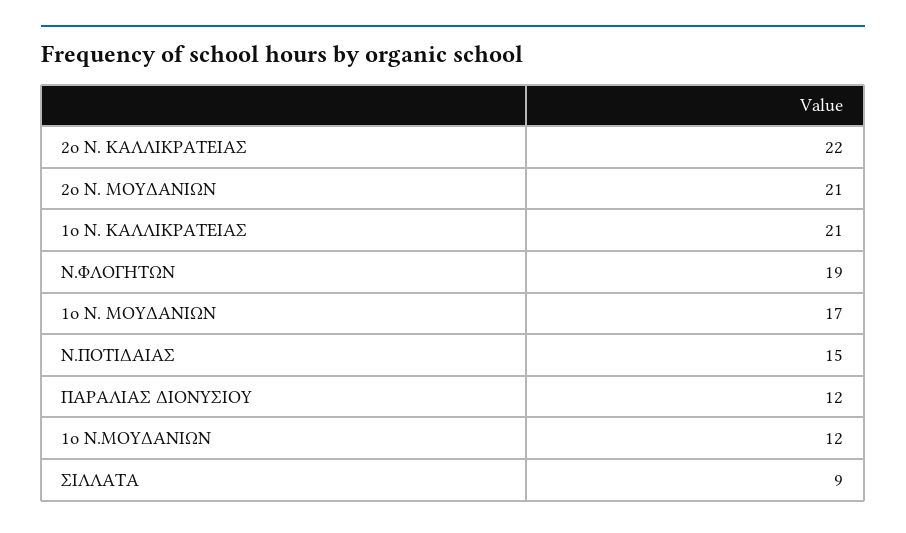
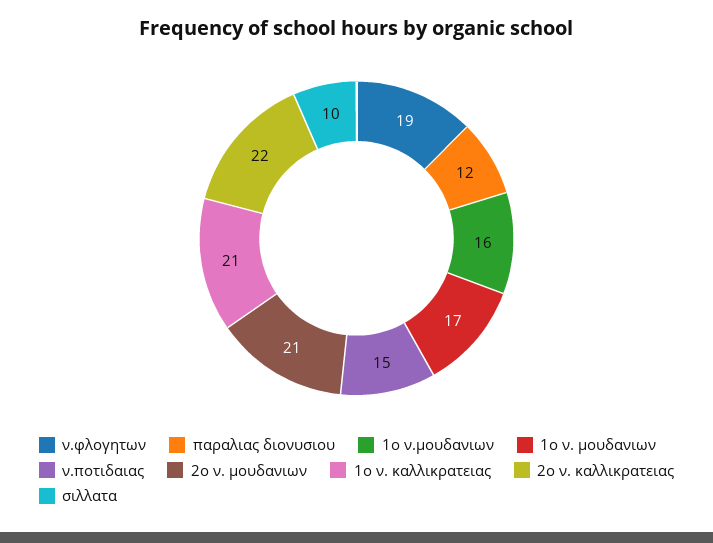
1ο Ν.ΜΟΥΔΑΝΙΩΝ: 12 -> 16
ΣΙΛΛΑΤΑ: 9 -> 10

